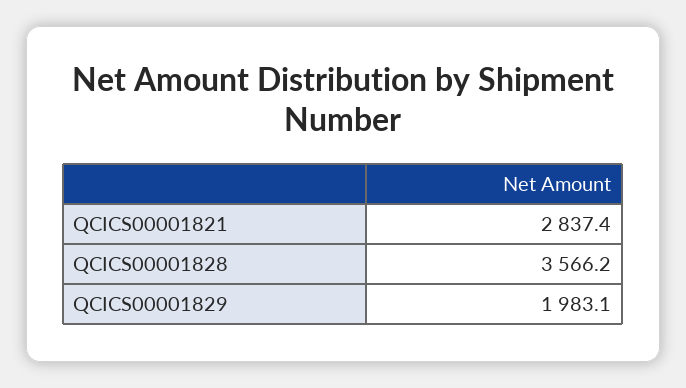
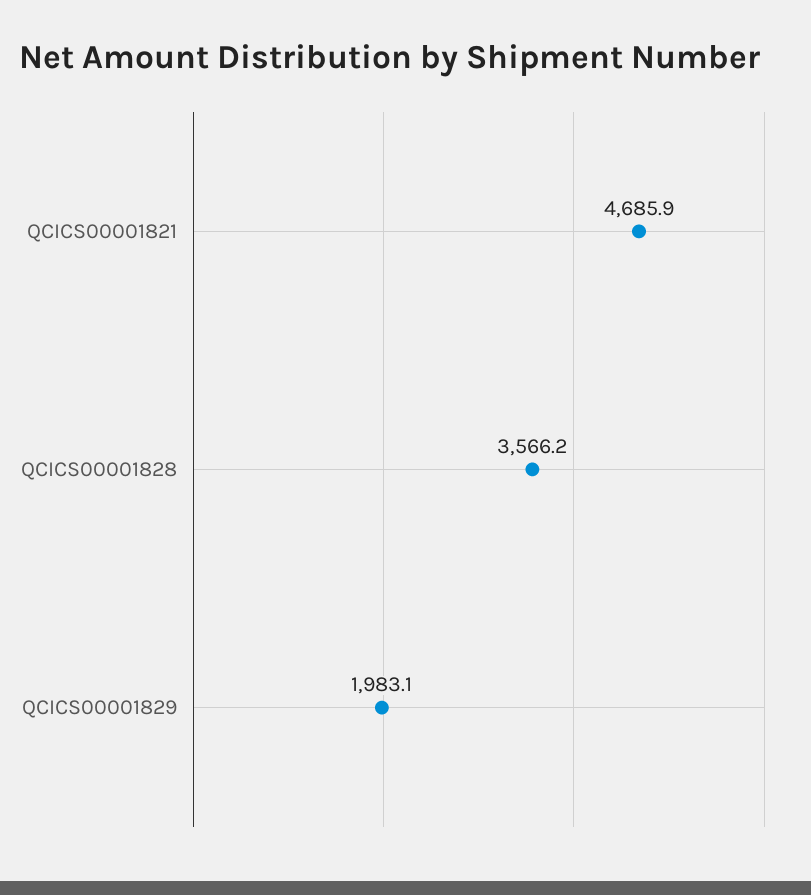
QCICS00001821: 2837.4 -> 4685.9

